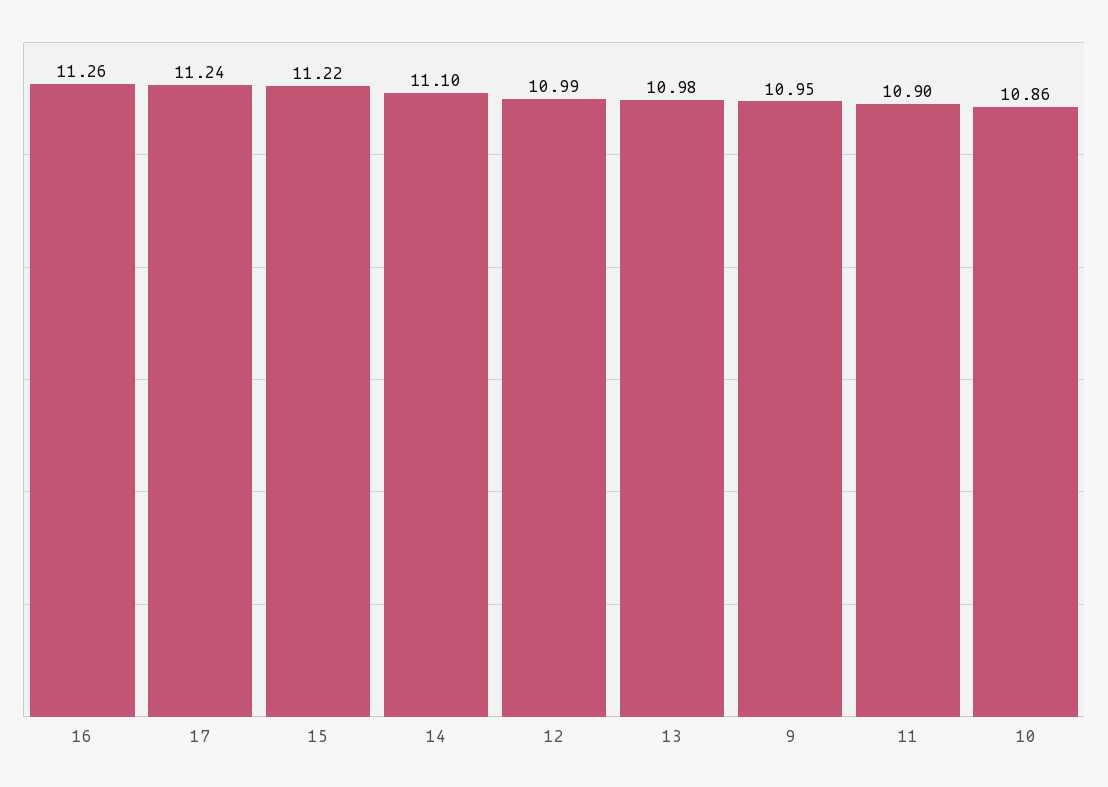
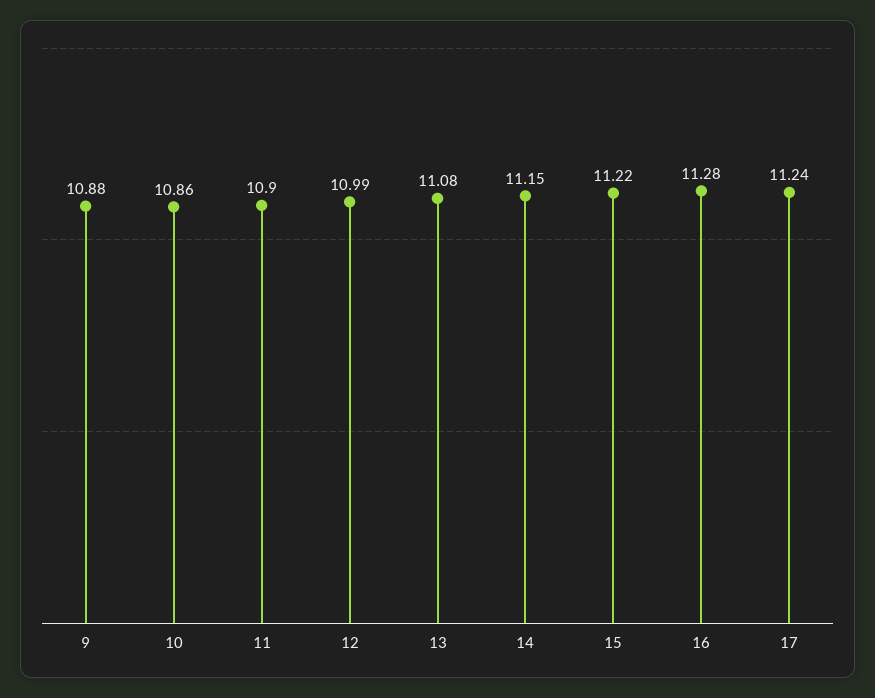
16: 11.26 -> 11.28
14: 11.1 -> 11.15
13: 10.98 -> 11.08
9: 10.95 -> 10.88

